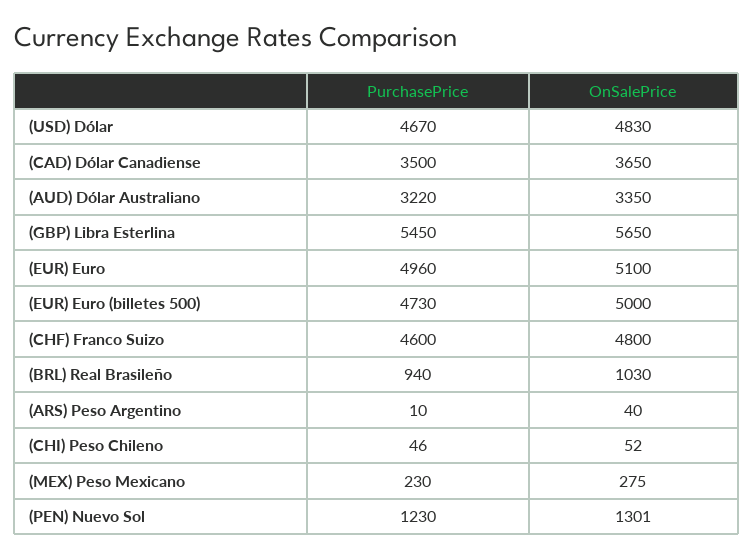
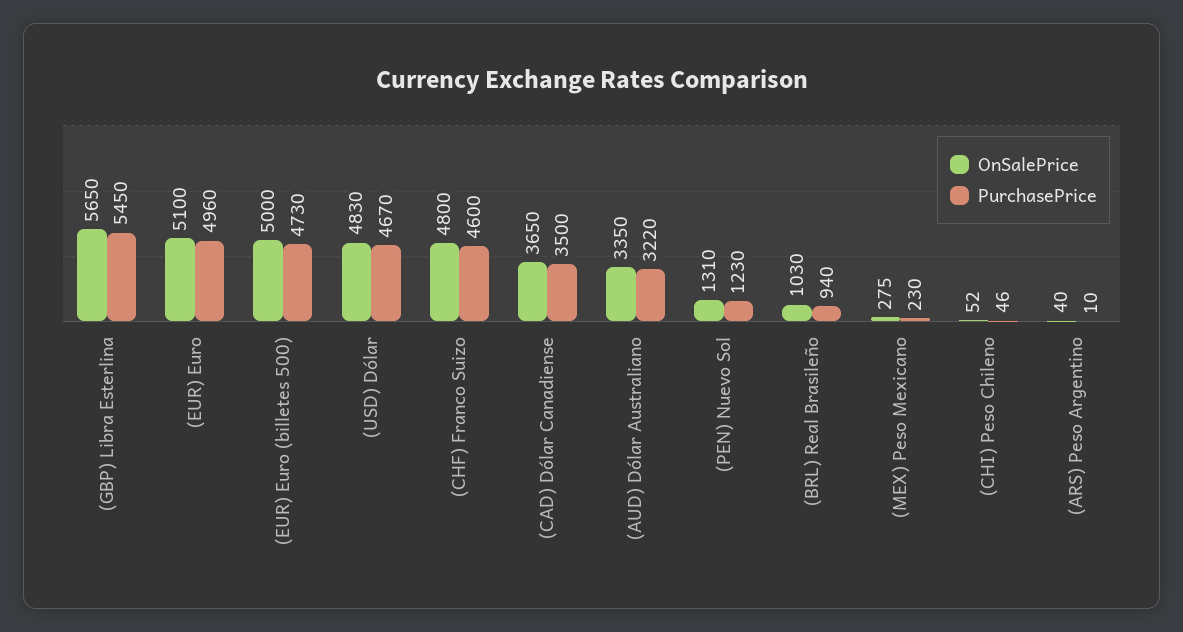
OnSalePrice, (PEN) Nuevo Sol: 1301 -> 1310

